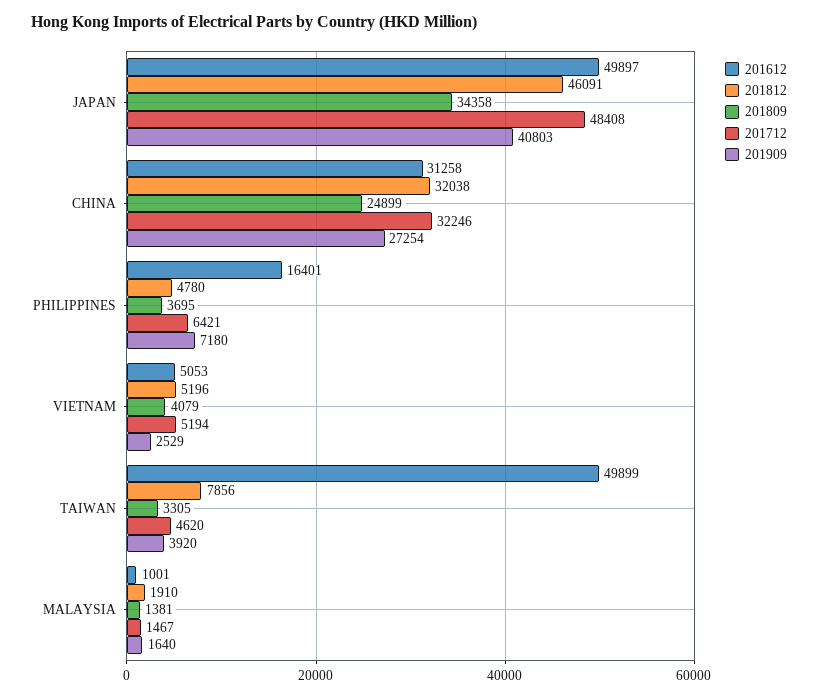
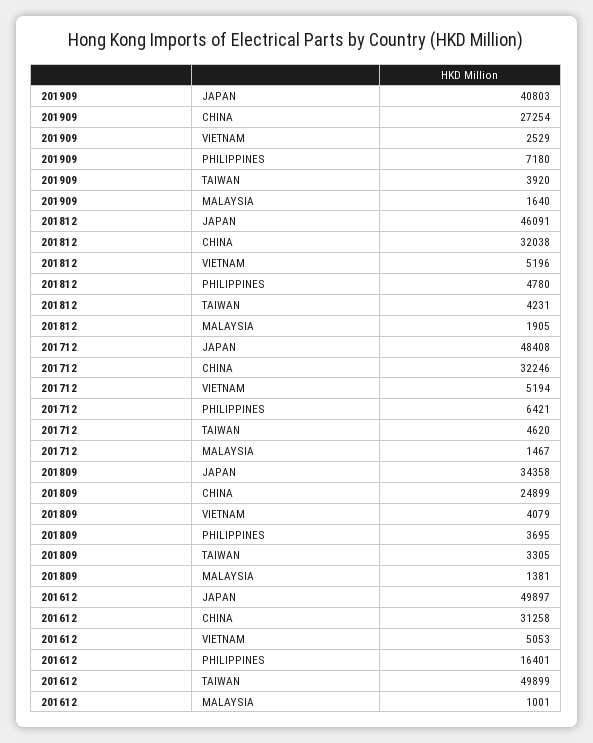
201812, TAIWAN: 7856 -> 4231
201812, MALAYSIA: 1910 -> 1905

